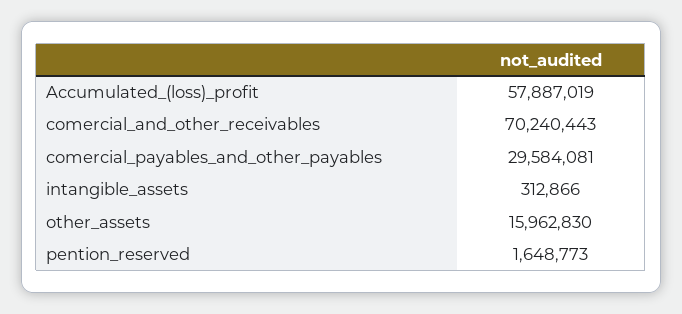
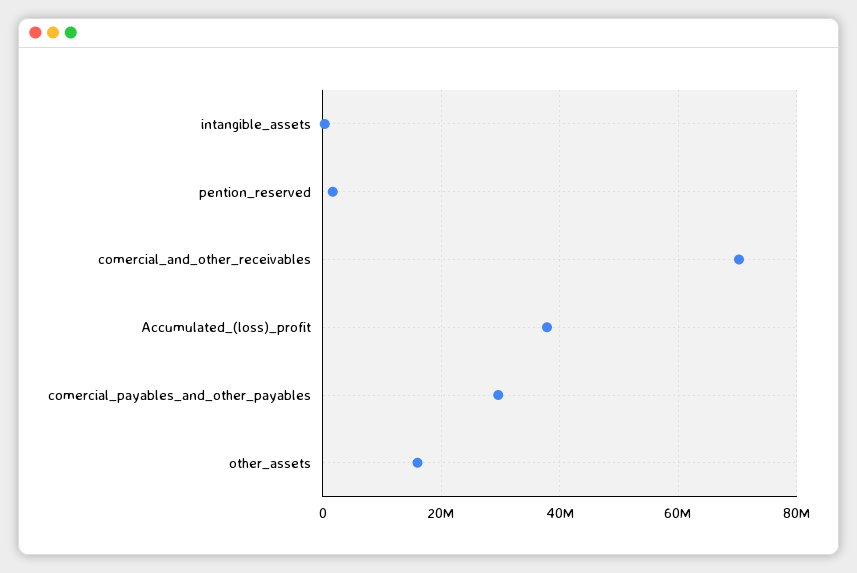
Accumulated_(loss)_profit: 57887019 -> 38000000

